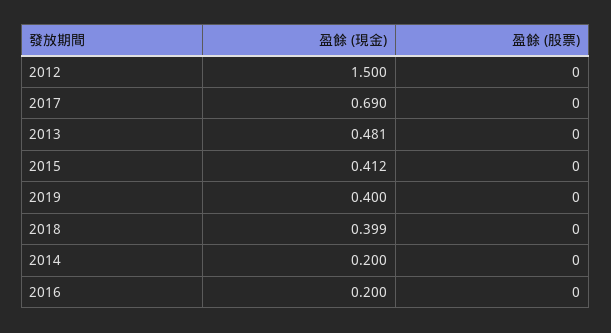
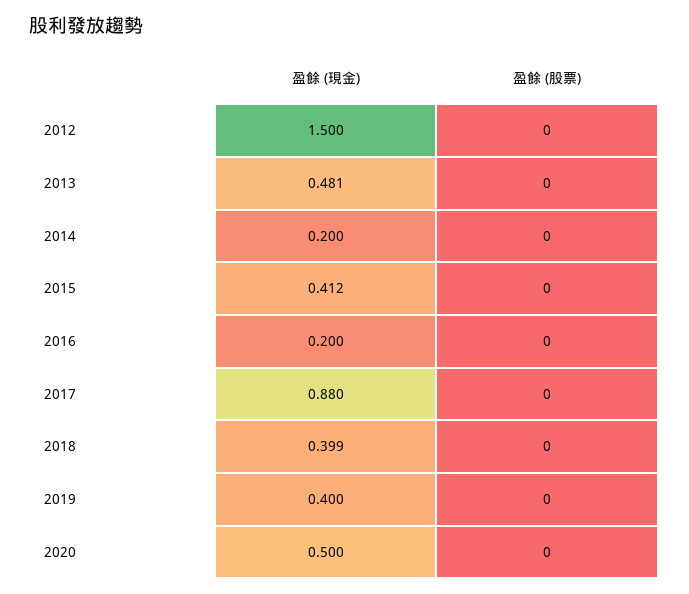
盈餘 (現金), 2017: 0.69 -> 0.88
盈餘 (現金), 2020: none -> 0.5
盈餘 (股票), 2020: none -> 0

